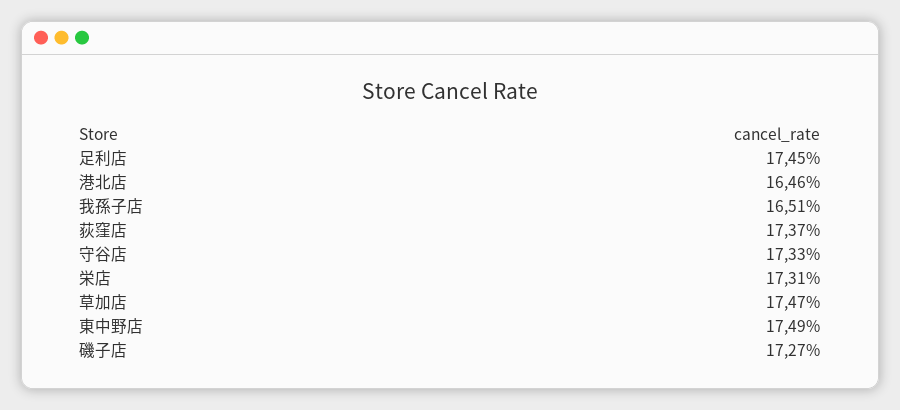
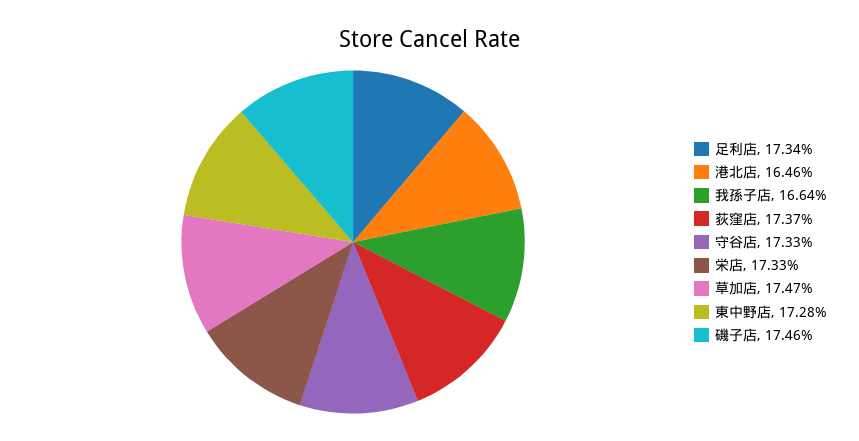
足利店: 17.45 -> 17.34
我孫子店: 16.51 -> 16.64
栄店: 17.31 -> 17.33
東中野店: 17.49 -> 17.28
磯子店: 17.27 -> 17.46

